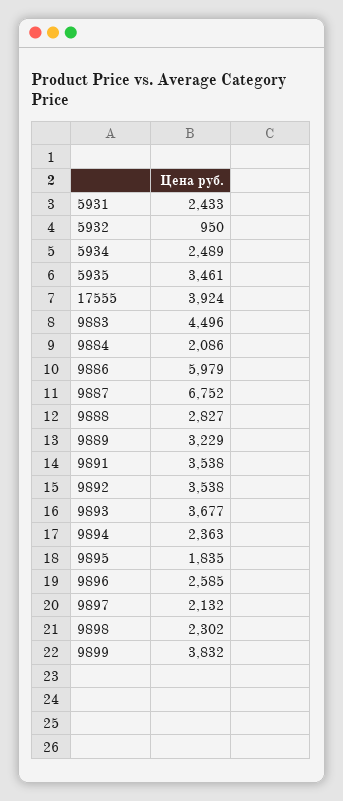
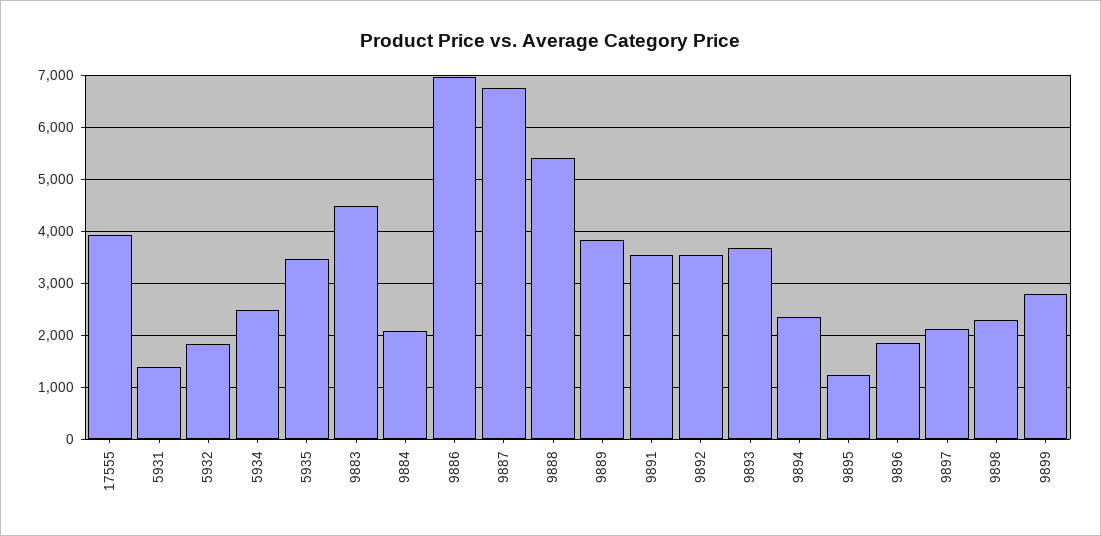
5931: 2433 -> 1400
5932: 950 -> 1800
9886: 5979 -> 7000
9888: 2827 -> 5400
9889: 3229 -> 3800
9895: 1835 -> 1200
9896: 2585 -> 1800
9899: 3832 -> 2800

